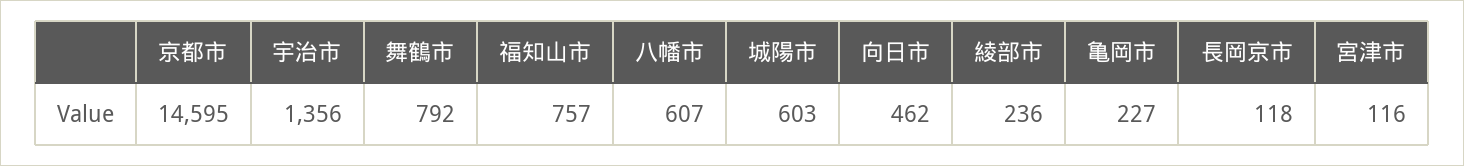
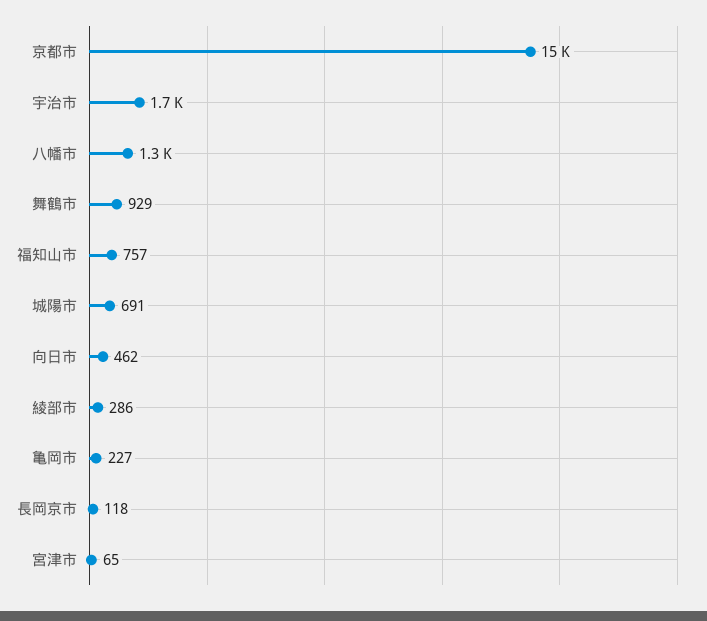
宇治市: 1356 -> 1700
舞鶴市: 792 -> 929
八幡市: 607 -> 1300
城陽市: 603 -> 691
綾部市: 236 -> 286
宮津市: 116 -> 65

